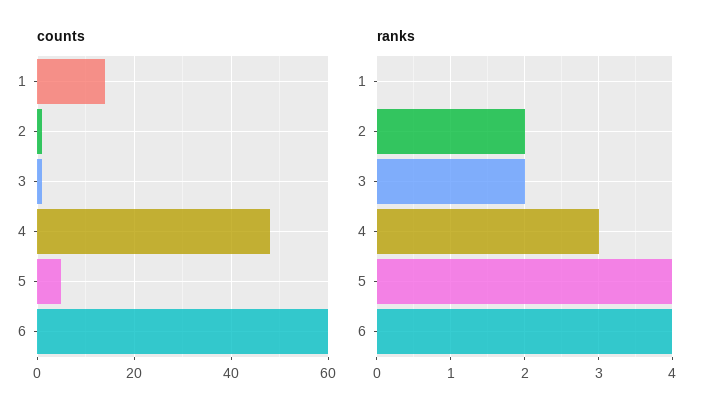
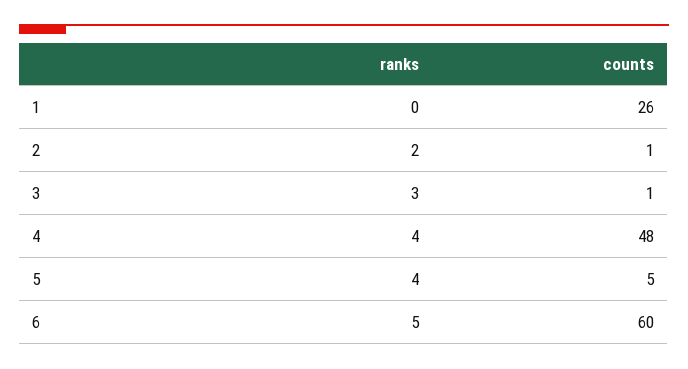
counts, 1: 15 -> 26
ranks, 3: 2 -> 3
ranks, 4: 3 -> 4
ranks, 6: 4 -> 5

